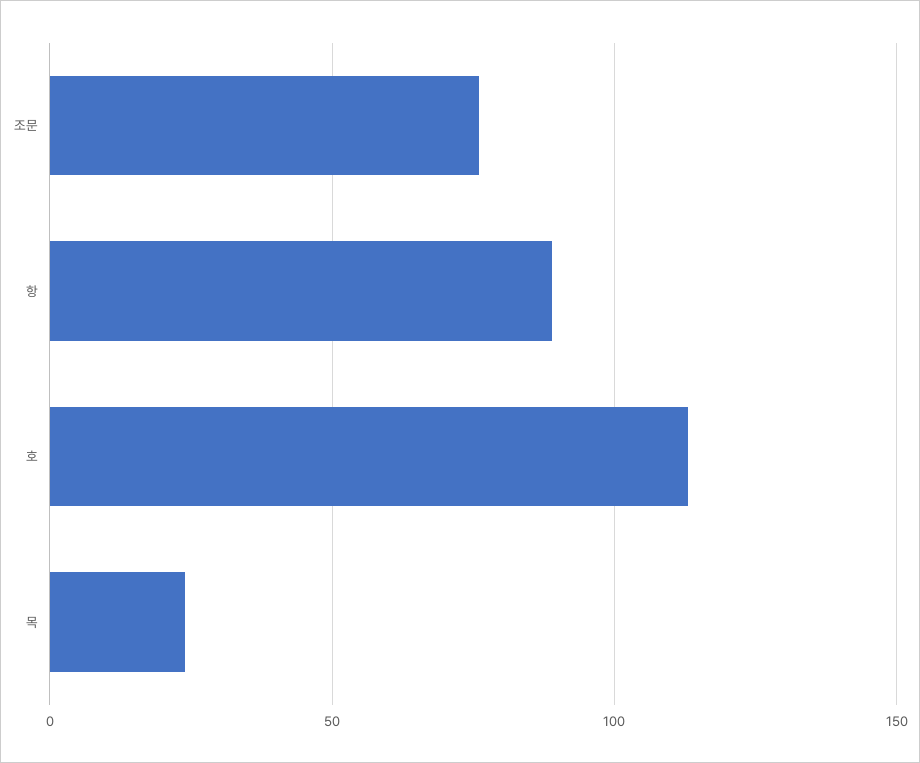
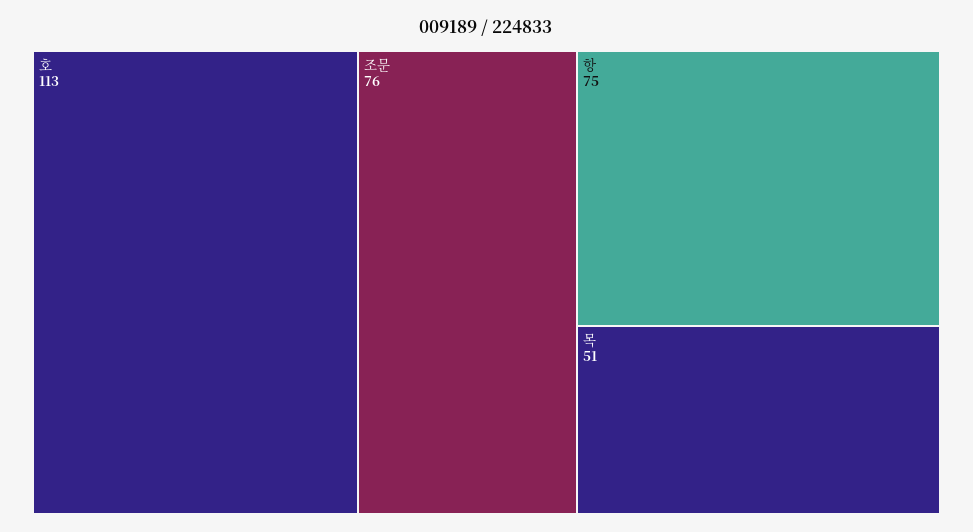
항: 90 -> 75
목: 25 -> 51

